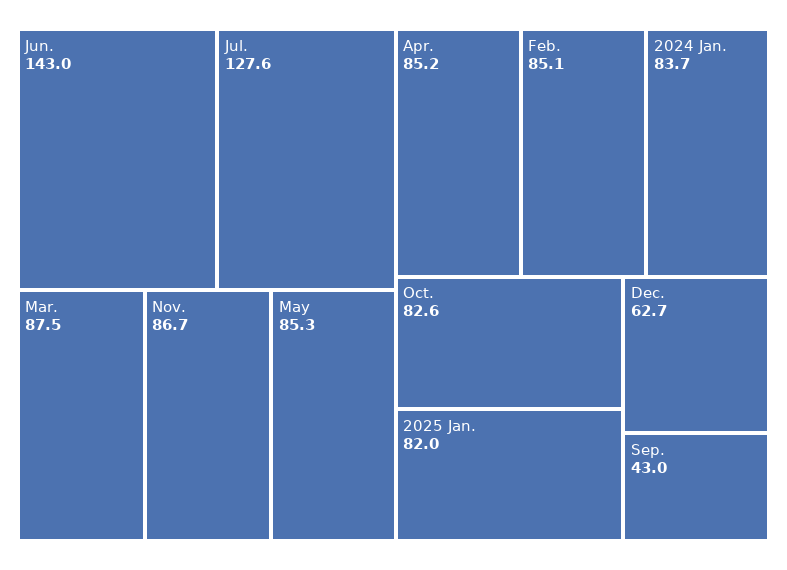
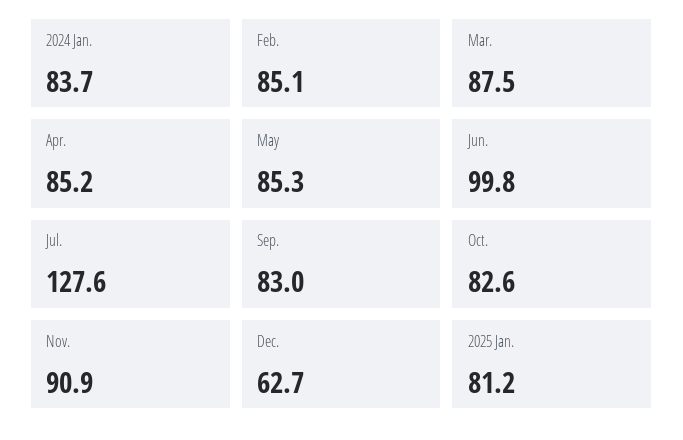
Jun.: 143 -> 99.8
Nov.: 86.7 -> 90.9
2025 Jan.: 82 -> 81.2
Sep.: 43 -> 83

